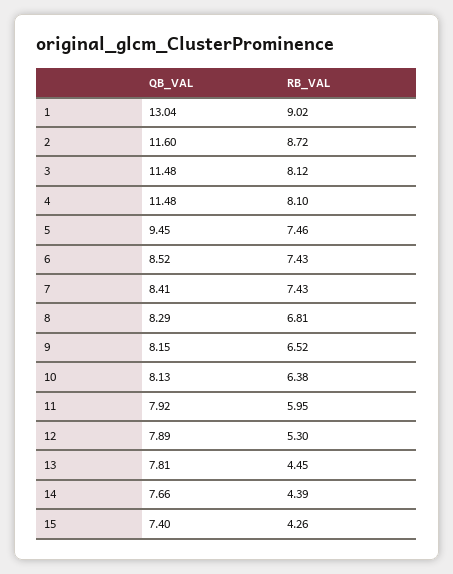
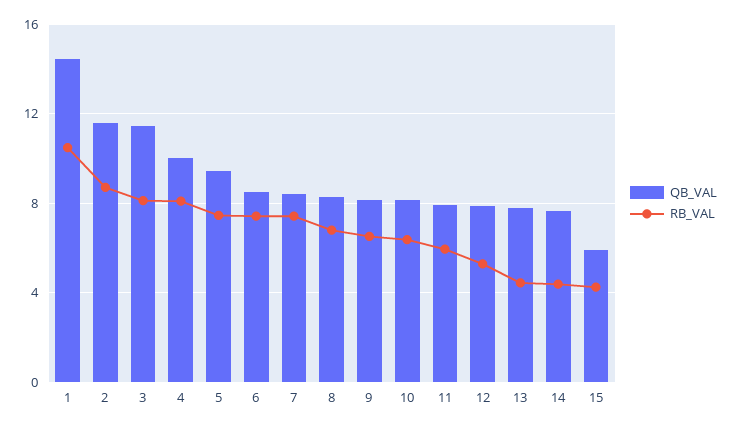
QB_VAL, 1: 13.04 -> 14.5
RB_VAL, 1: 9.02 -> 10.5
QB_VAL, 4: 11.48 -> 10
QB_VAL, 15: 7.4 -> 6

